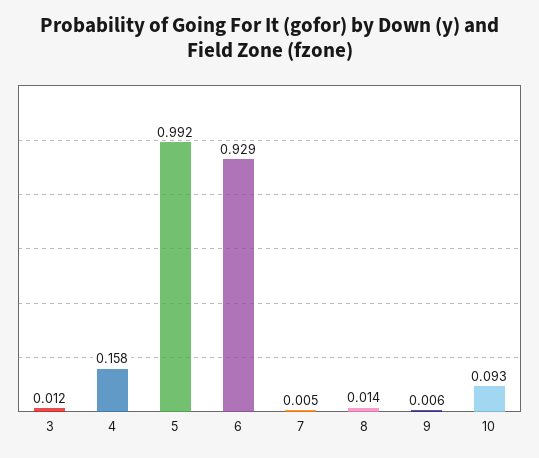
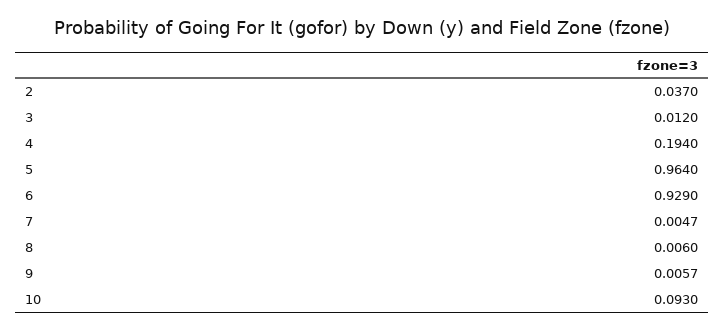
4: 0.158 -> 0.194
5: 0.992 -> 0.964
8: 0.014 -> 0.006
2: none -> 0.037

